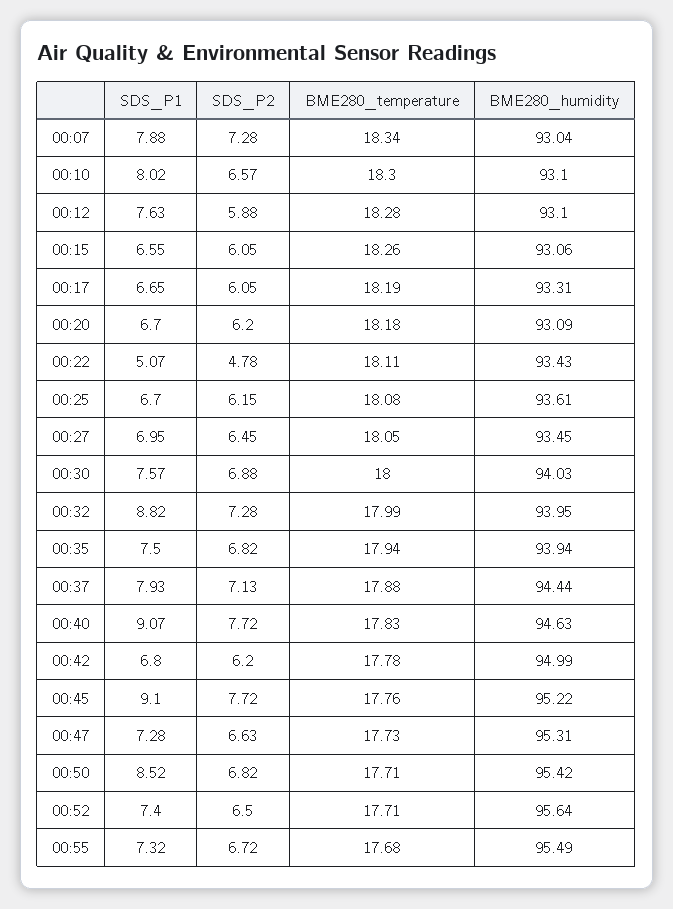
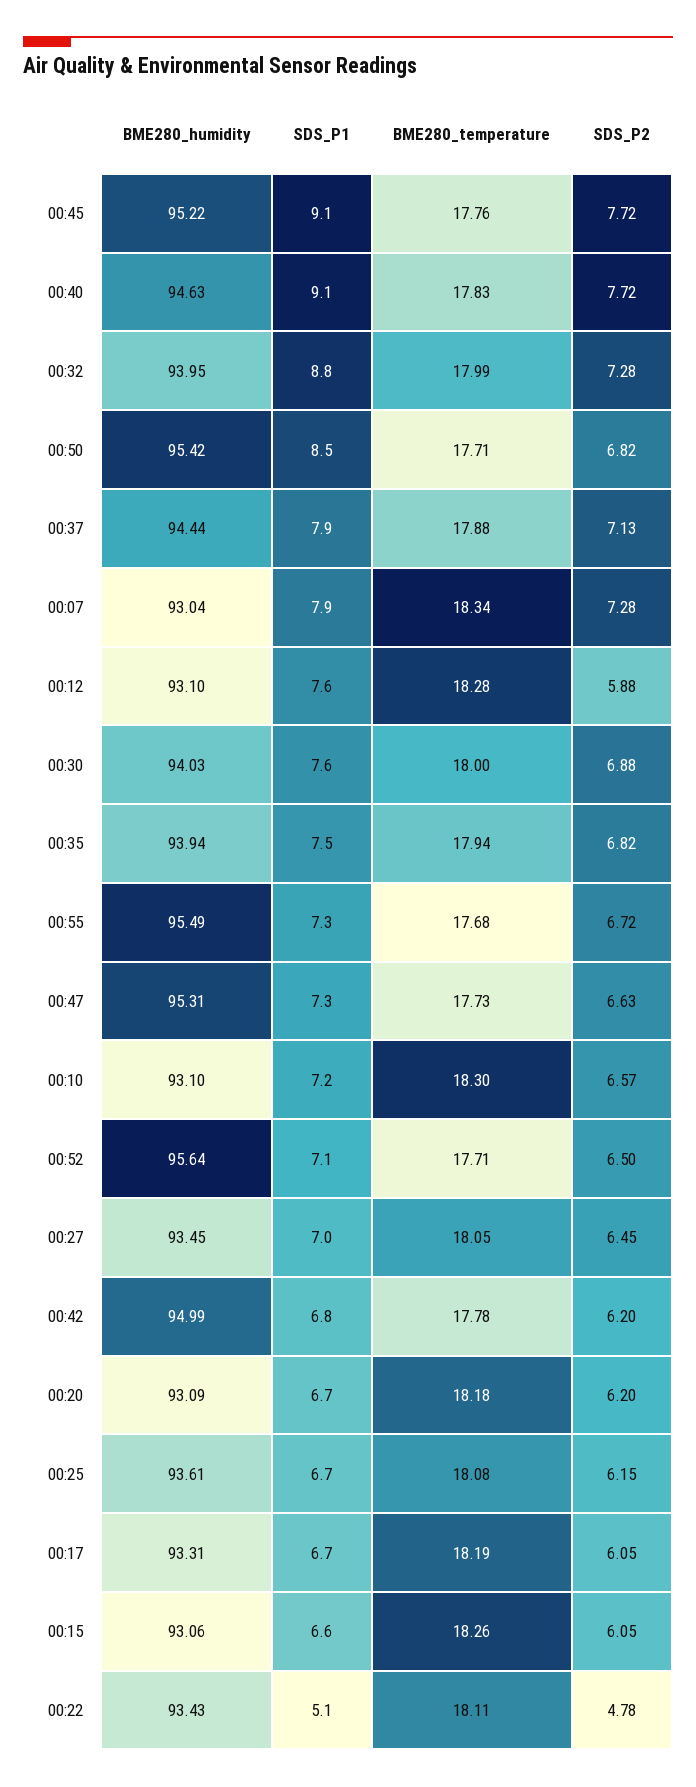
SDS_P1, 00:10: 8.02 -> 7.2
SDS_P1, 00:52: 7.4 -> 7.1

